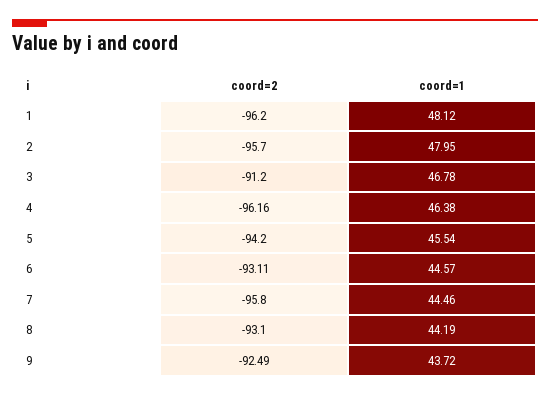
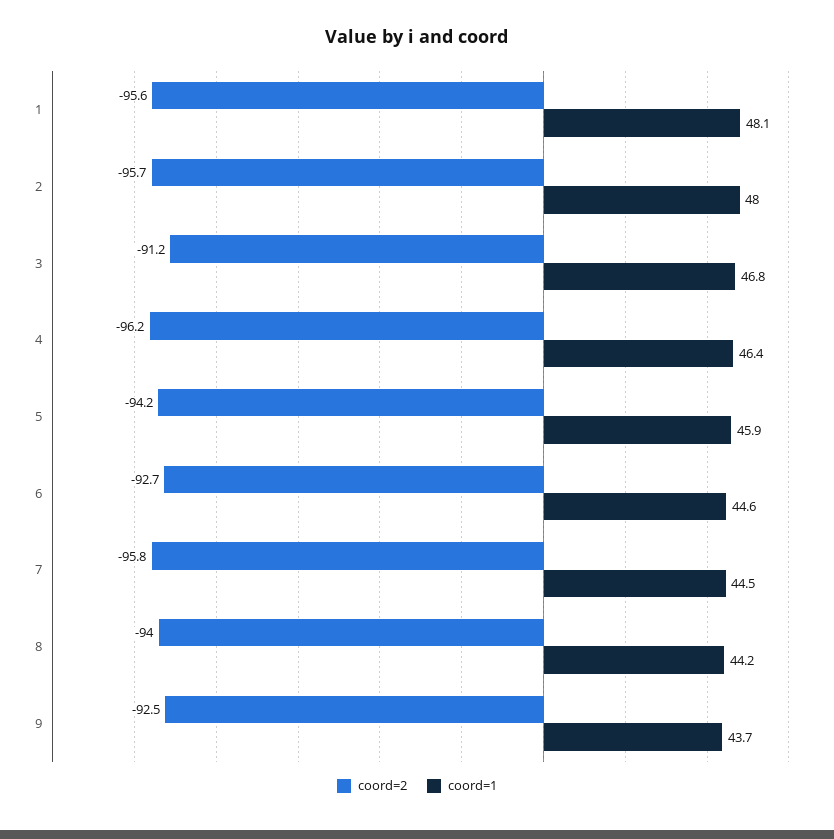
coord=2, 1: -96.2 -> -95.6
coord=1, 5: 45.54 -> 45.9
coord=2, 6: -93.11 -> -92.7
coord=2, 8: -93.1 -> -94

